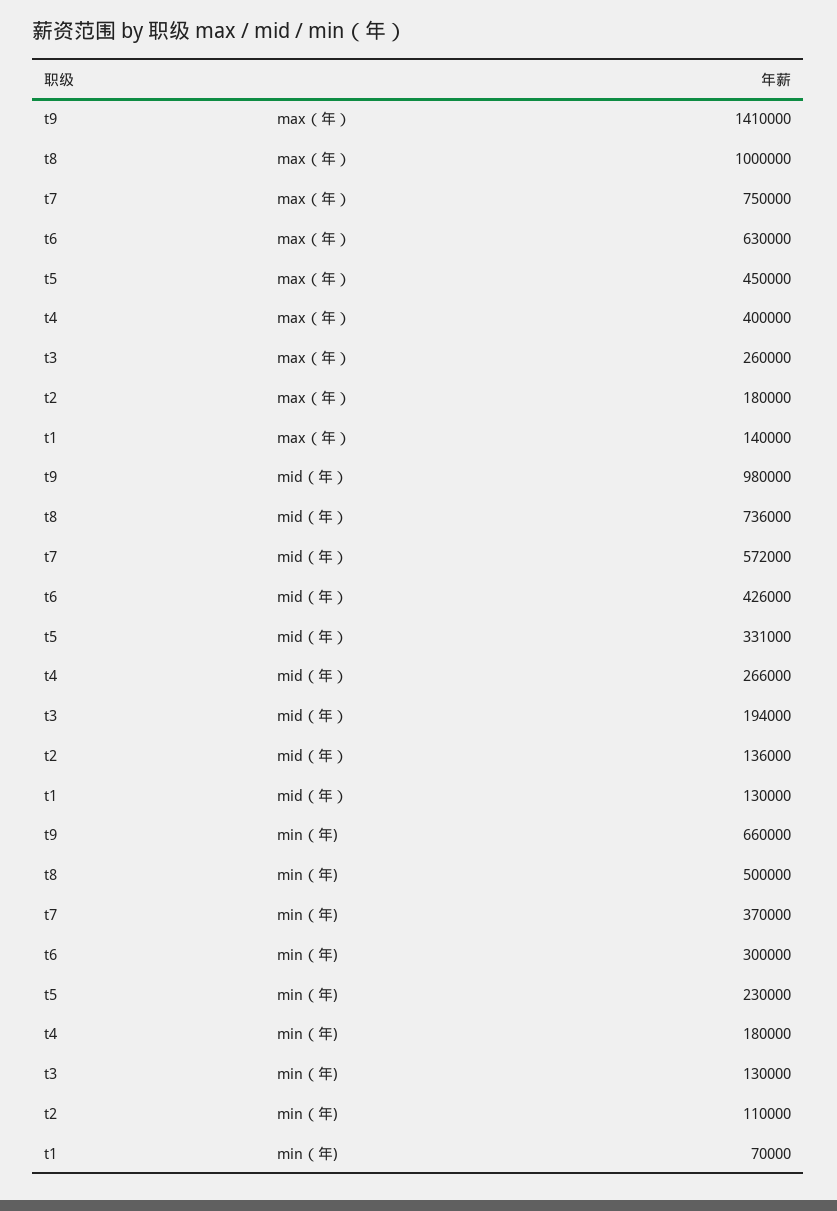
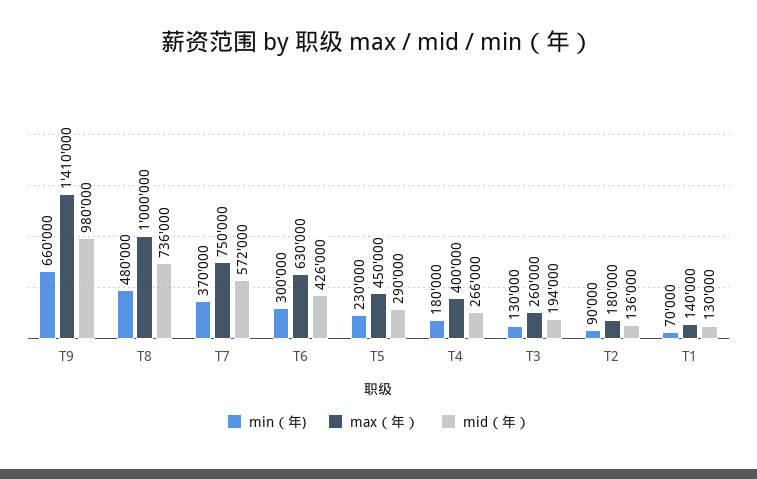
mid（年）, t5: 331000 -> 290000
min（年), t8: 500000 -> 480000
min（年), t2: 110000 -> 90000

